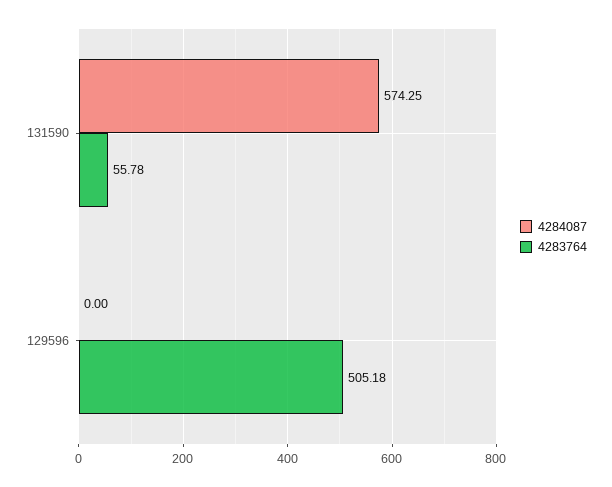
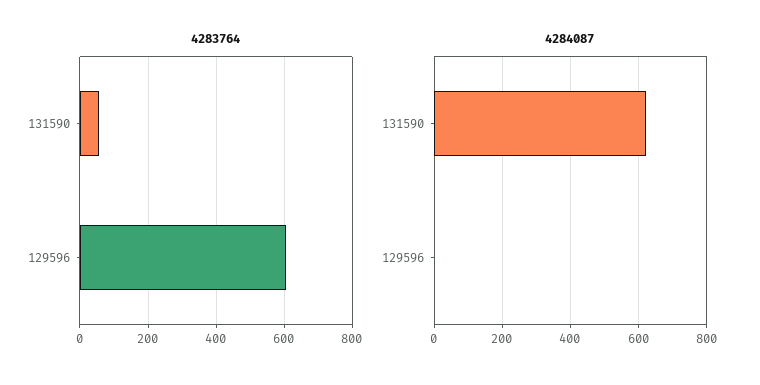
4284087, 131590: 574.25 -> 620
4283764, 129596: 505.18 -> 600

